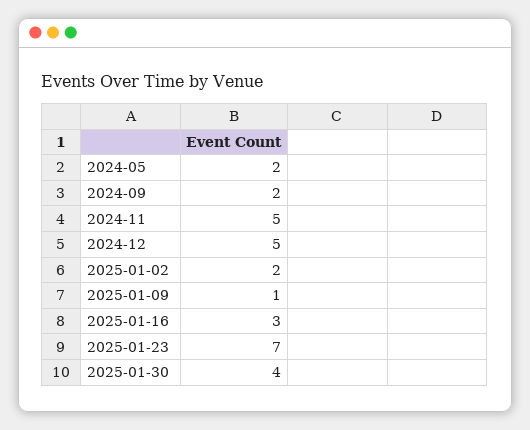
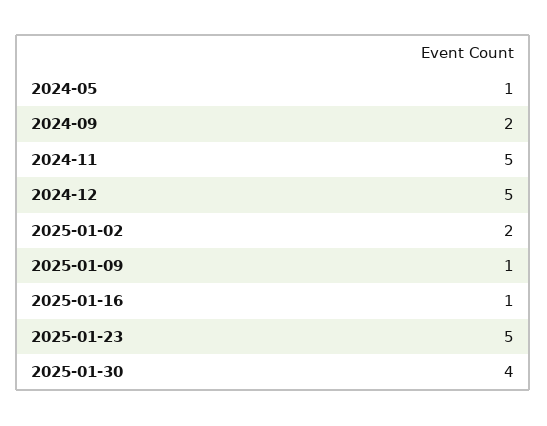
2024-05: 2 -> 1
2025-01-16: 3 -> 1
2025-01-23: 7 -> 5

